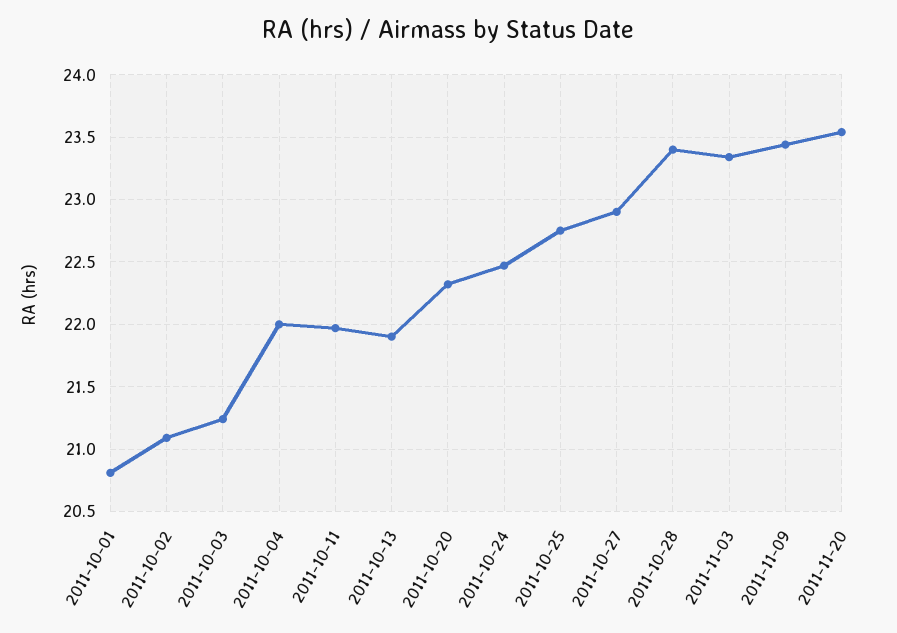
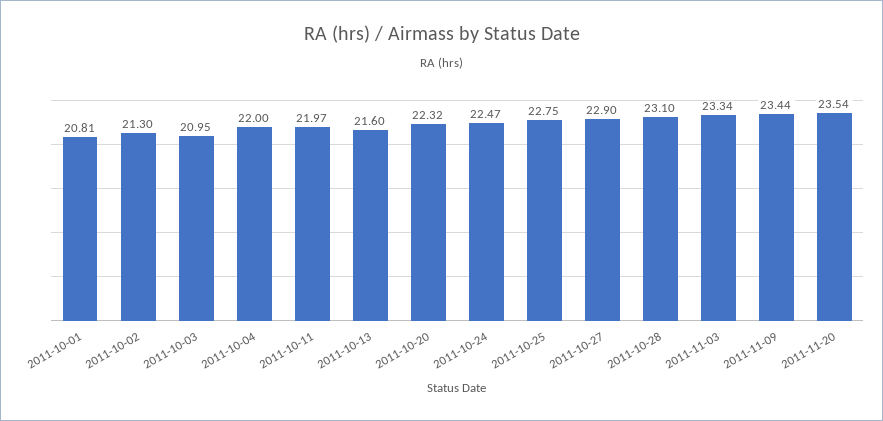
2011-10-02: 21.1 -> 21.3
2011-10-03: 21.25 -> 20.95
2011-10-13: 21.9 -> 21.6
2011-10-28: 23.4 -> 23.1

